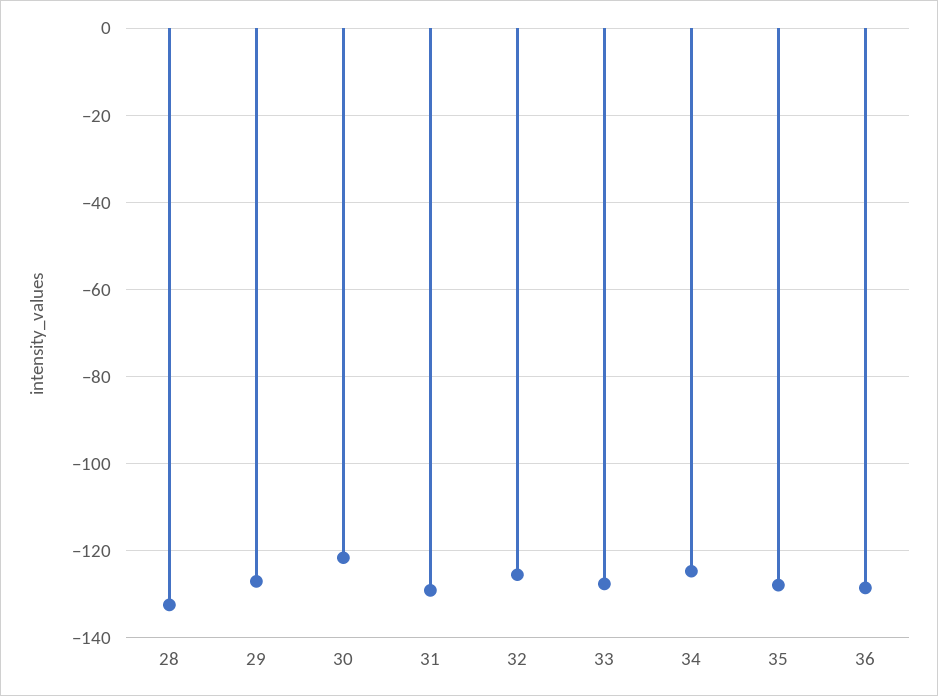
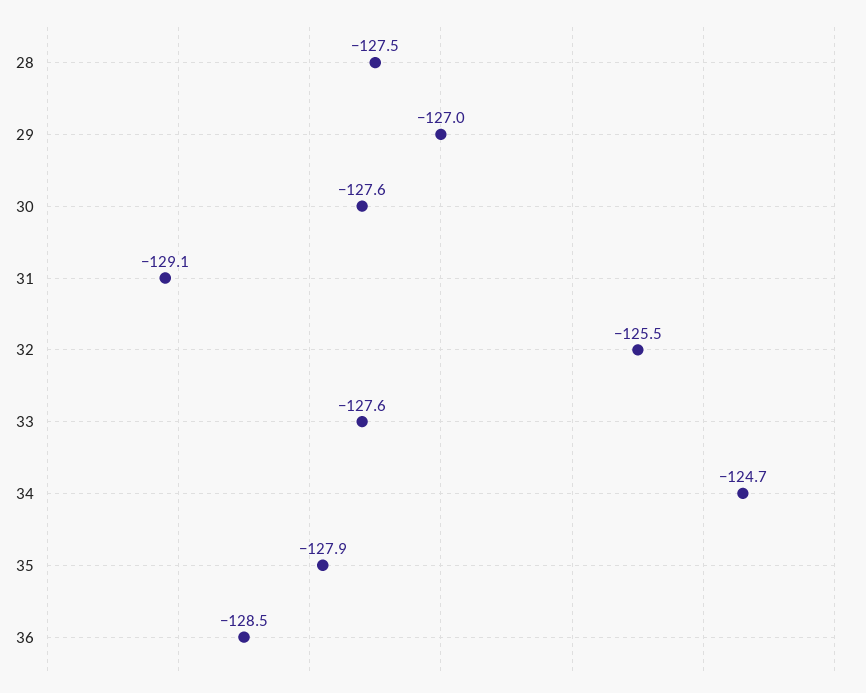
28: -132 -> -127.5
30: -122 -> -127.6

